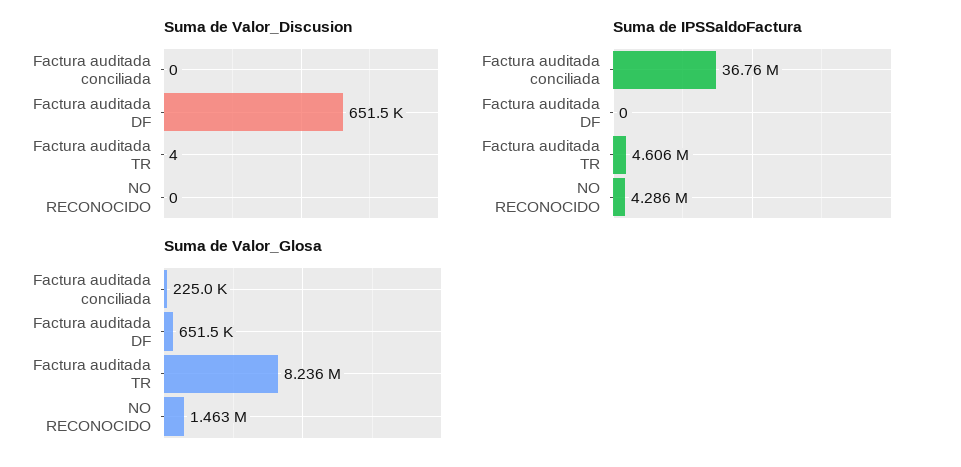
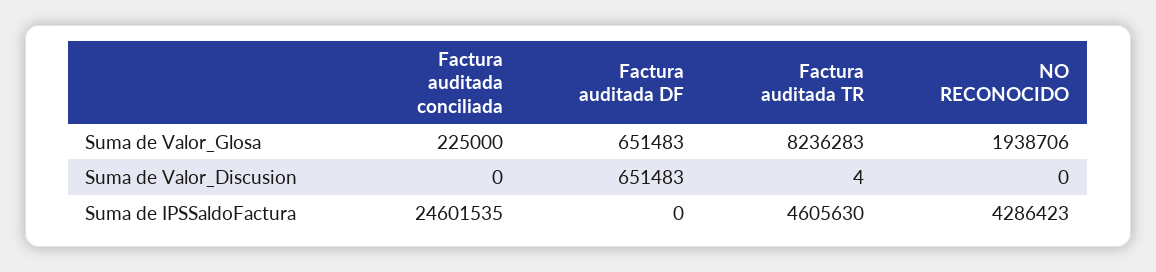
Suma de IPSSaldoFactura, Factura auditada conciliada: 36760000 -> 24601535
Suma de Valor_Glosa, NO RECONOCIDO: 1463000 -> 1938706

